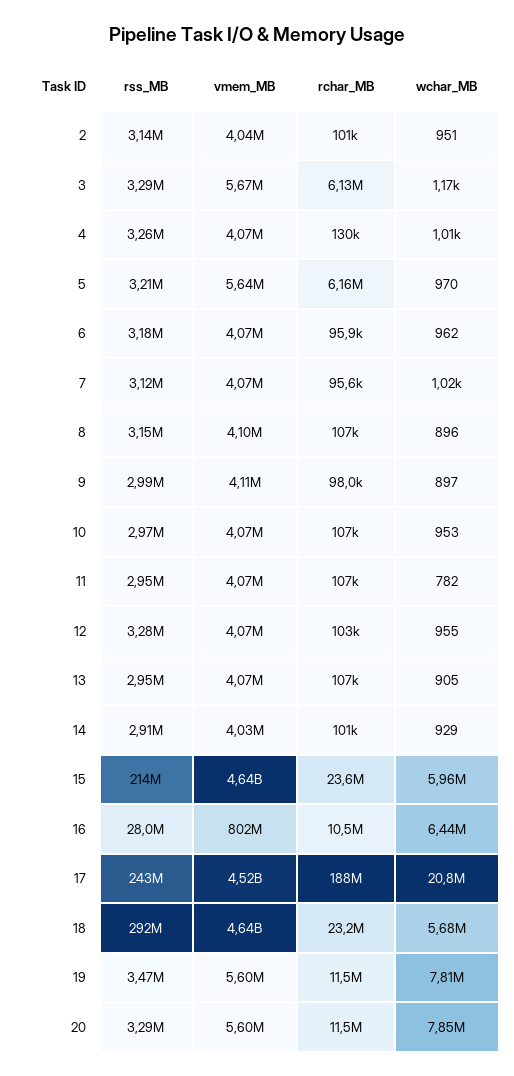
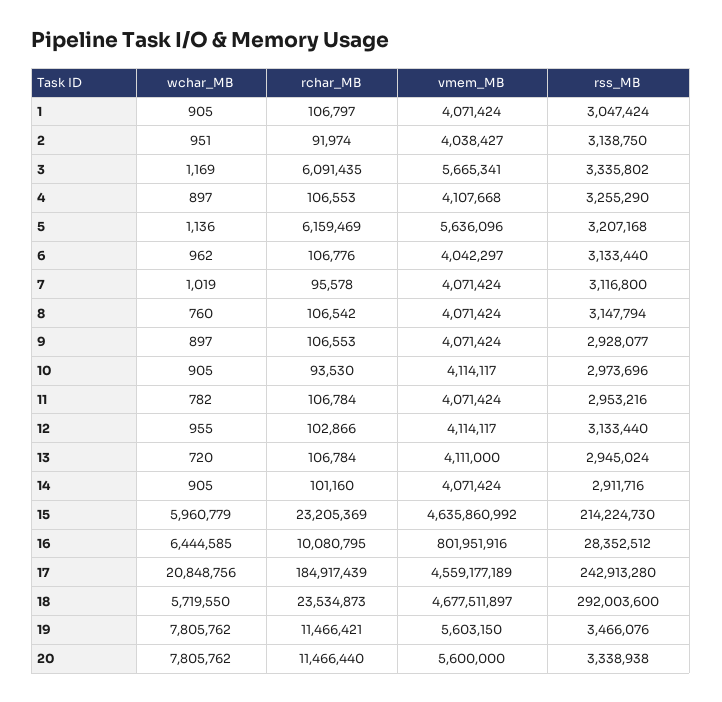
rchar_MB, 2: 101000 -> 91974
rss_MB, 3: 3290000 -> 3335802
rchar_MB, 3: 6130000 -> 6091435
vmem_MB, 4: 4070000 -> 4107668
rchar_MB, 4: 130000 -> 106553
wchar_MB, 4: 1010 -> 897
wchar_MB, 5: 970 -> 1136
rss_MB, 6: 3180000 -> 3133440
vmem_MB, 6: 4070000 -> 4042297
rchar_MB, 6: 95900 -> 106776
vmem_MB, 8: 4100000 -> 4071424
wchar_MB, 8: 896 -> 760
rss_MB, 9: 2990000 -> 2928077
vmem_MB, 9: 4110000 -> 4071424
rchar_MB, 9: 98000 -> 106553
vmem_MB, 10: 4070000 -> 4114117
rchar_MB, 10: 107000 -> 93530
wchar_MB, 10: 953 -> 905
rss_MB, 12: 3280000 -> 3133440
vmem_MB, 12: 4070000 -> 4114117
vmem_MB, 13: 4070000 -> 4111000
wchar_MB, 13: 905 -> 720
vmem_MB, 14: 4030000 -> 4071424
wchar_MB, 14: 929 -> 905
rchar_MB, 15: 23600000 -> 23205369
rss_MB, 16: 28000000 -> 28352512
rchar_MB, 16: 10500000 -> 10080795
vmem_MB, 17: 4520000000 -> 4559177189
rchar_MB, 17: 188000000 -> 184917439
vmem_MB, 18: 4640000000 -> 4677511897
rchar_MB, 18: 23200000 -> 23534873
wchar_MB, 18: 5680000 -> 5719550
rss_MB, 20: 3290000 -> 3338938
wchar_MB, 20: 7850000 -> 7805762
wchar_MB, 1: none -> 905
rchar_MB, 1: none -> 106797
vmem_MB, 1: none -> 4071424
rss_MB, 1: none -> 3047424

